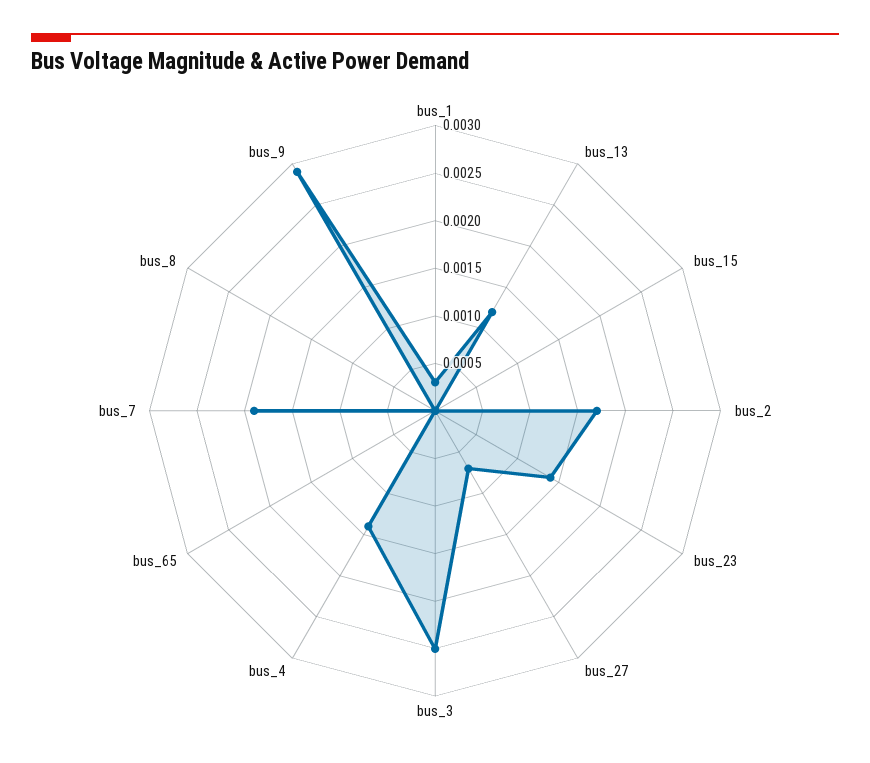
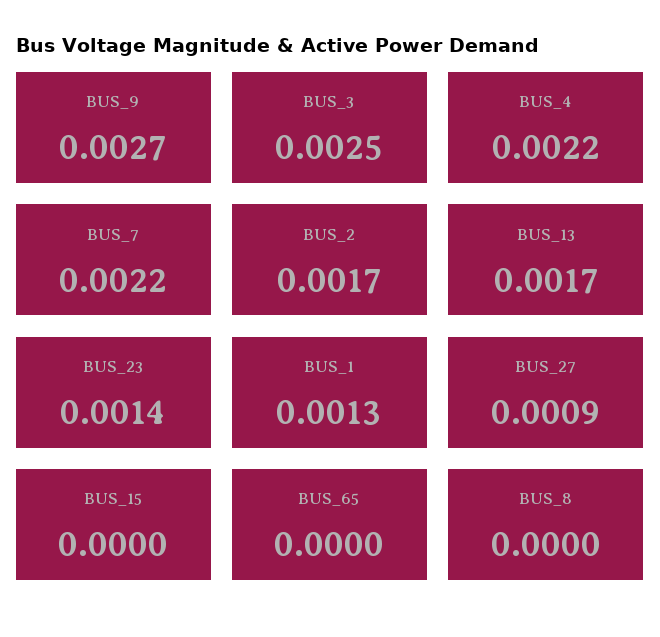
bus_1: 0.0003 -> 0.0013
bus_13: 0.0012 -> 0.0017
bus_27: 0.0007 -> 0.0009
bus_4: 0.0014 -> 0.0022
bus_7: 0.0019 -> 0.0022
bus_9: 0.0029 -> 0.0027

